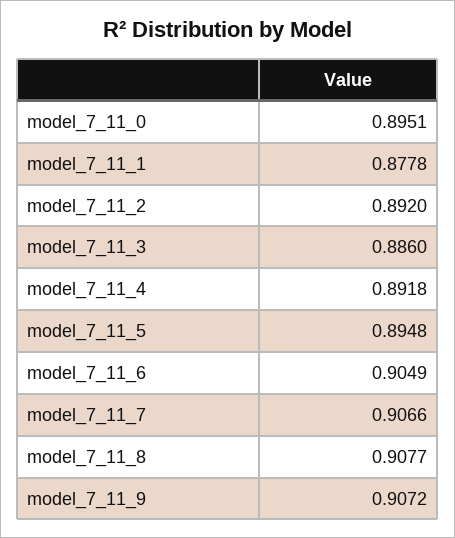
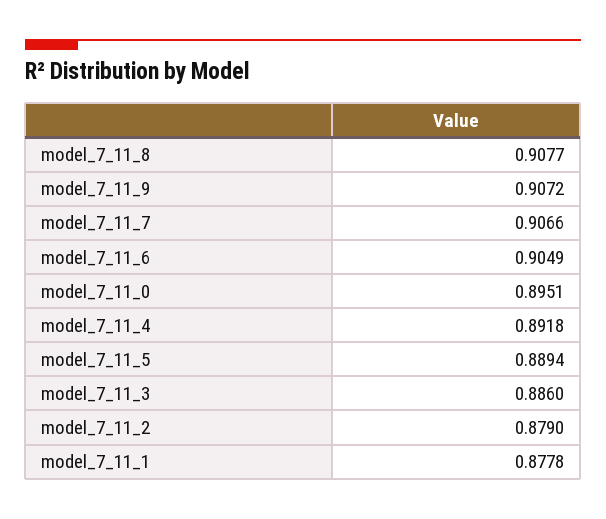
model_7_11_2: 0.892 -> 0.879
model_7_11_5: 0.8948 -> 0.8894

